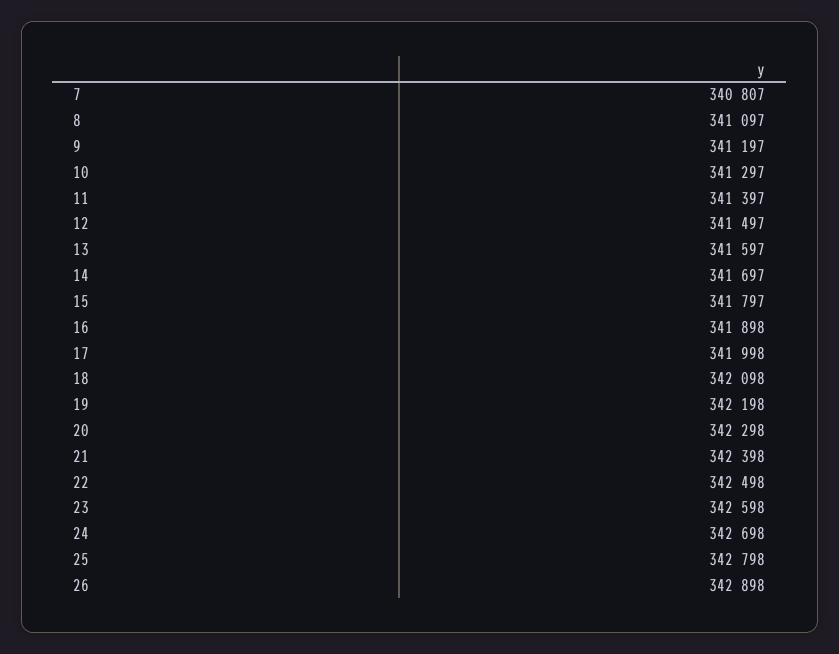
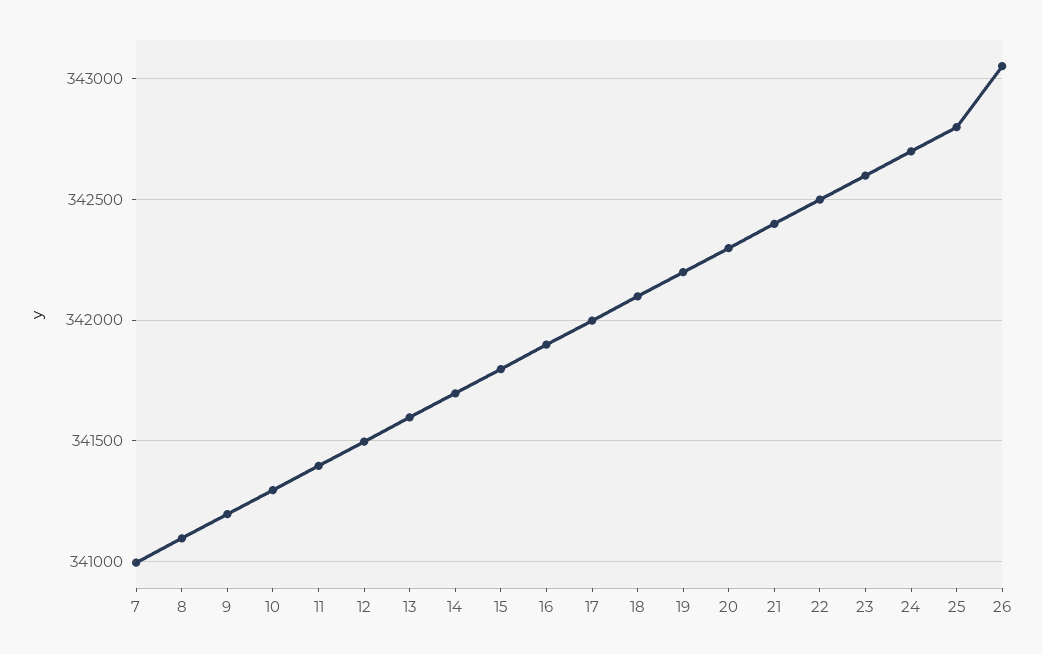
7: 340807 -> 341000
26: 342898 -> 343050

